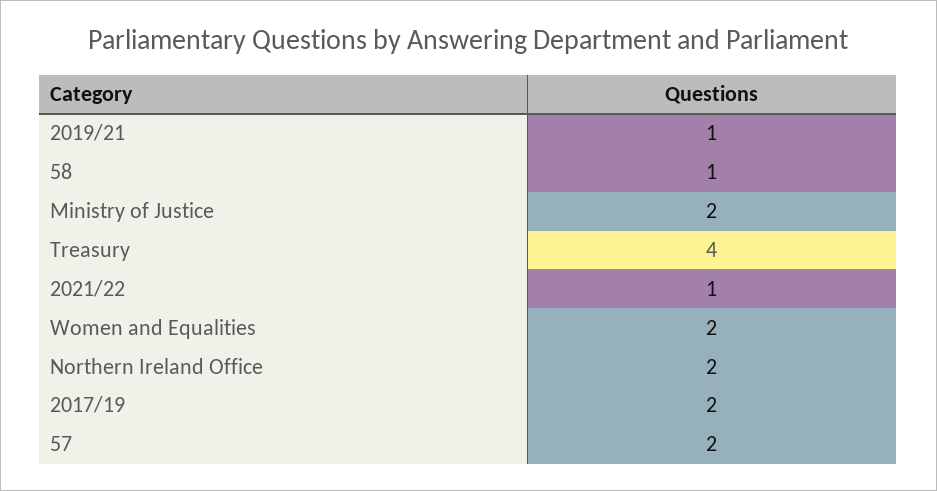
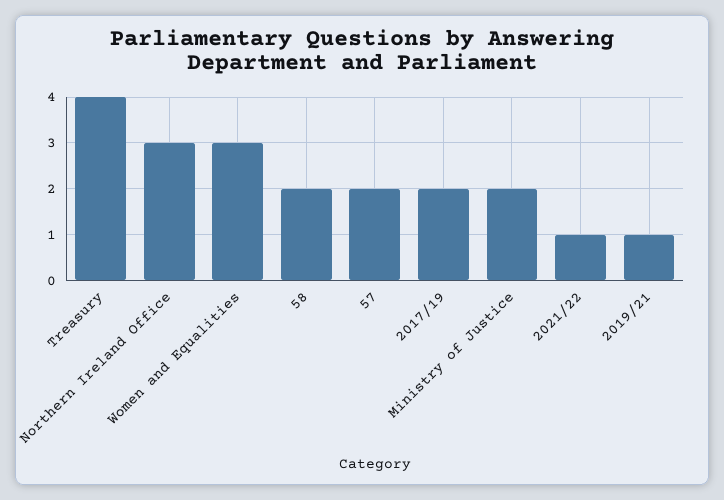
58: 1 -> 2
Women and Equalities: 2 -> 3
Northern Ireland Office: 2 -> 3

